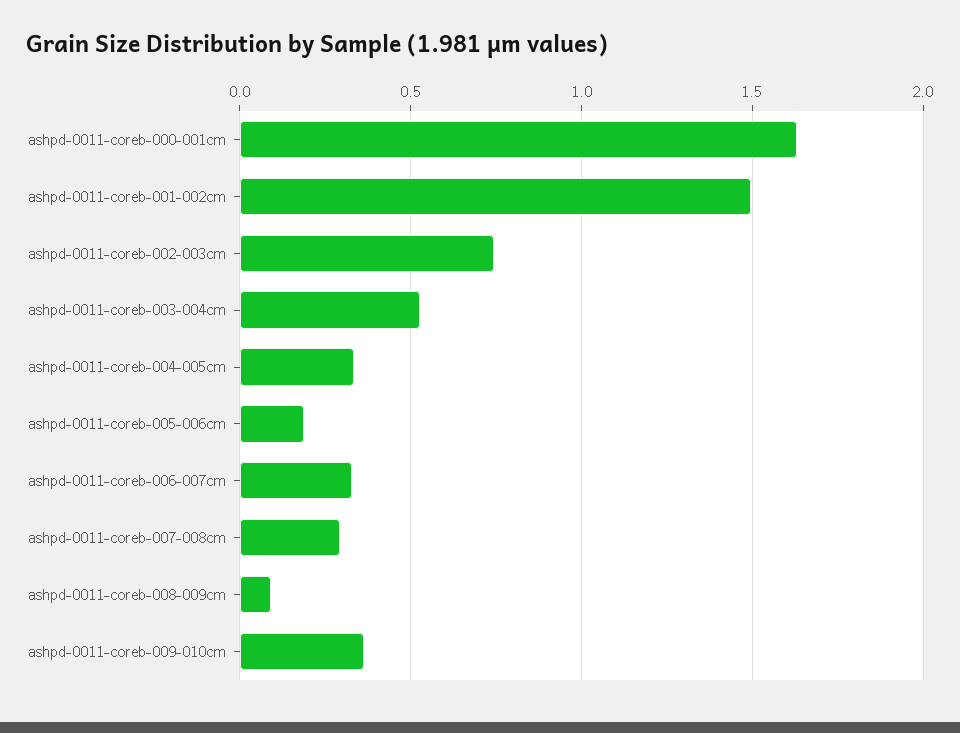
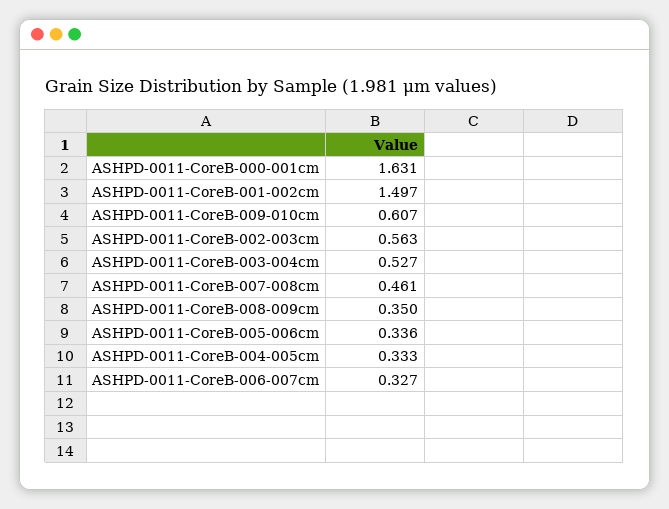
ashpd-0011-coreb-002-003cm: 0.75 -> 0.563
ashpd-0011-coreb-005-006cm: 0.2 -> 0.336
ashpd-0011-coreb-007-008cm: 0.3 -> 0.461
ashpd-0011-coreb-008-009cm: 0.1 -> 0.35
ashpd-0011-coreb-009-010cm: 0.35 -> 0.607

